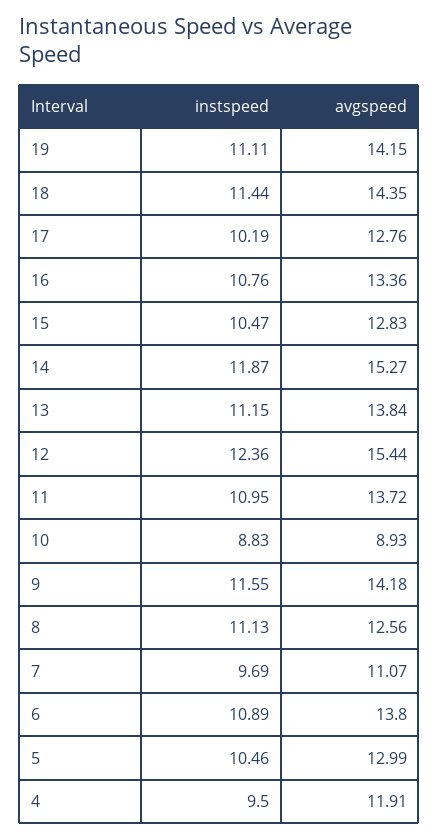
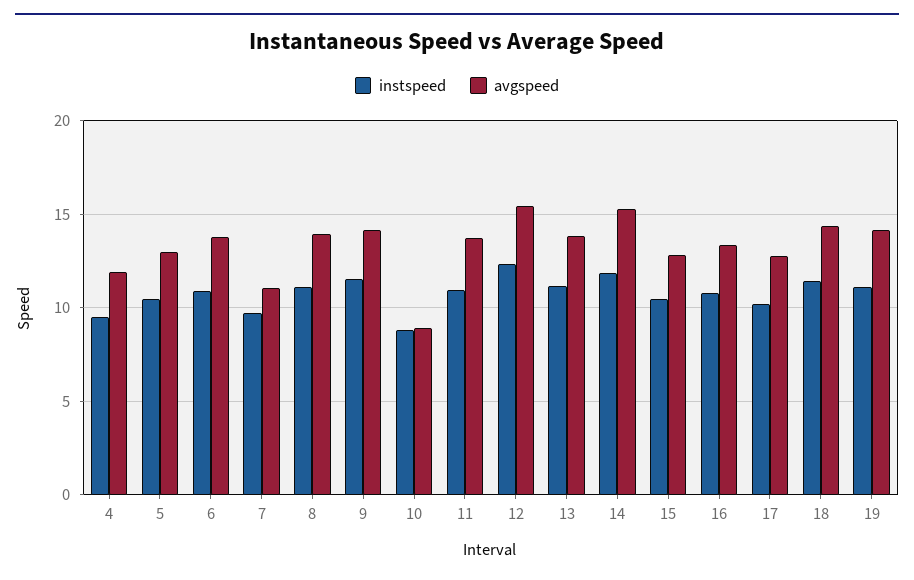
avgspeed, 8: 12.56 -> 14

